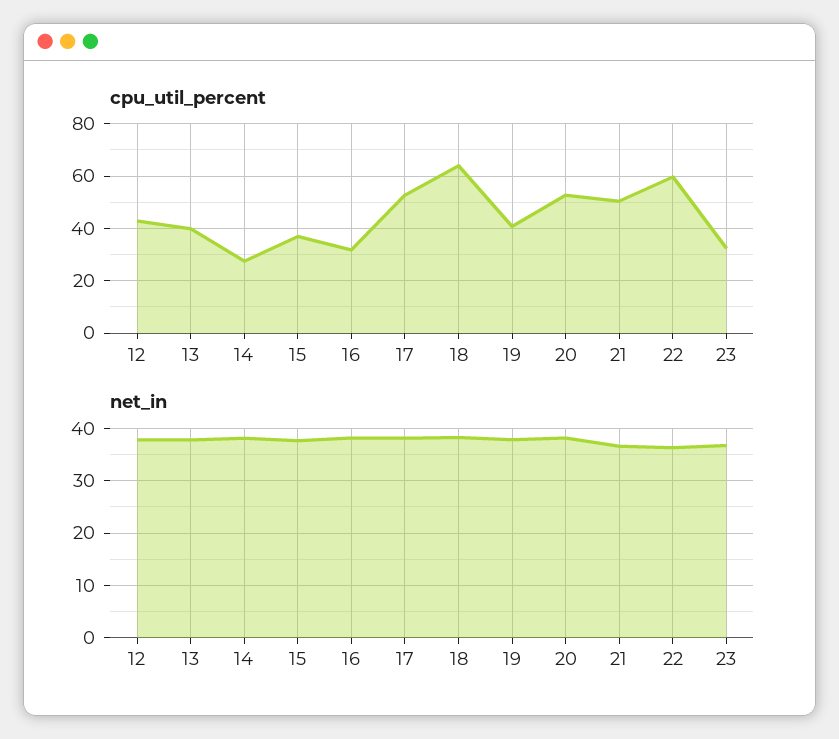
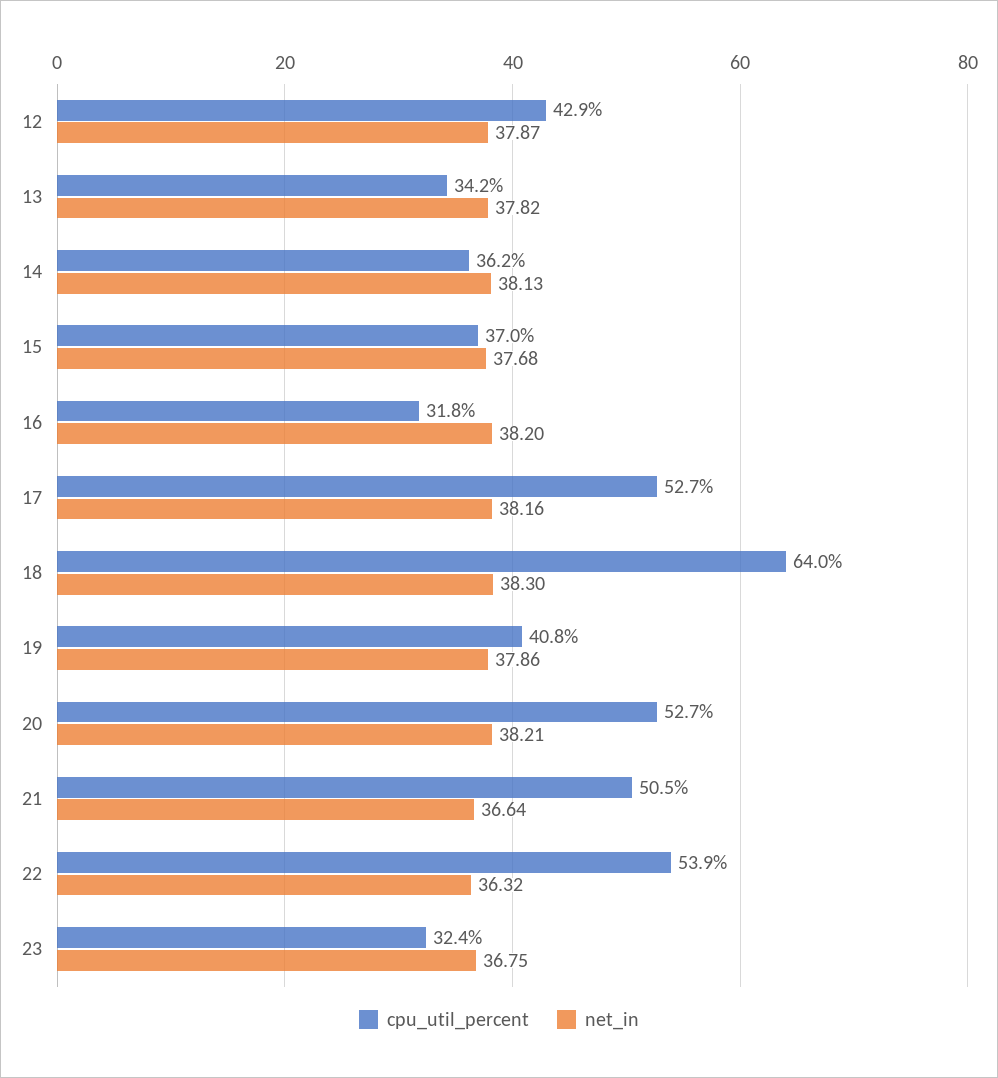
cpu_util_percent, 13: 40 -> 34.2
cpu_util_percent, 14: 27.5 -> 36.2
cpu_util_percent, 22: 60 -> 53.9

